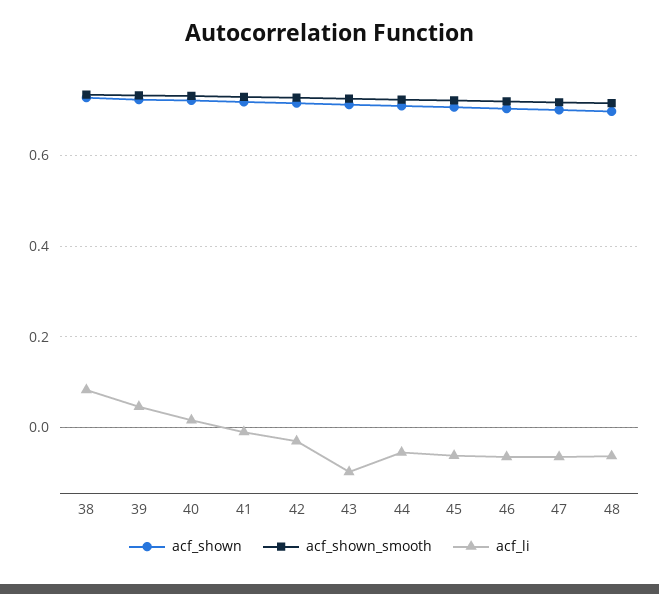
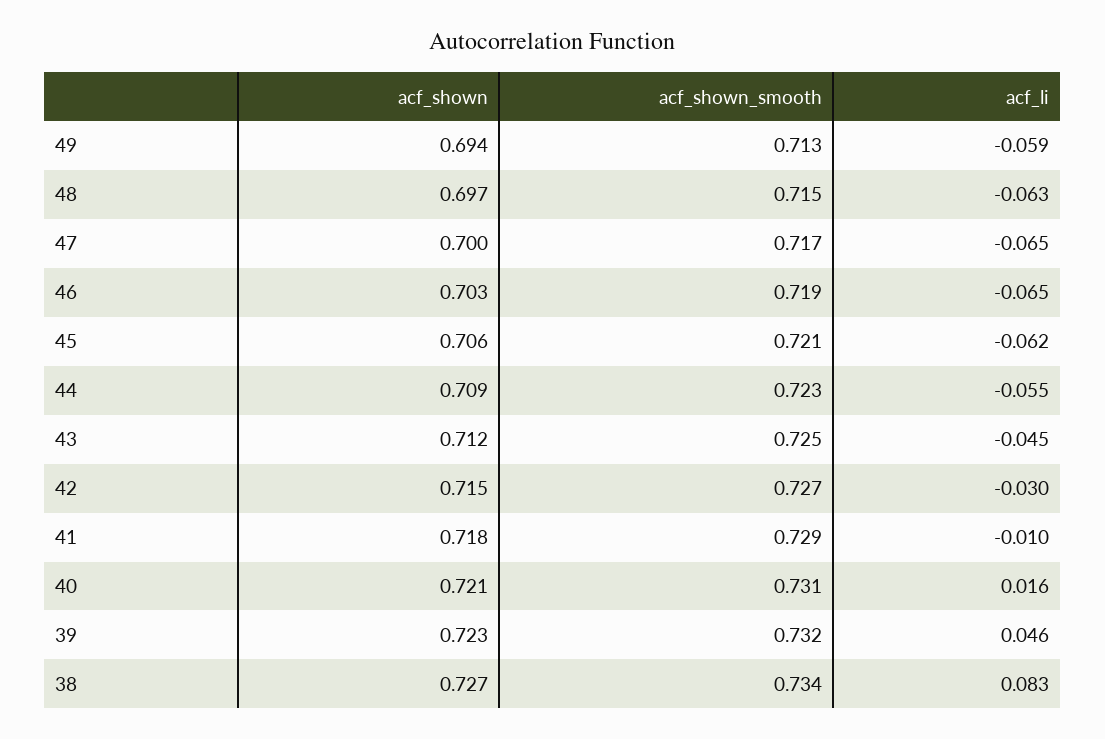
acf_li, 43: -0.1 -> -0.045
acf_shown, 49: none -> 0.694
acf_shown_smooth, 49: none -> 0.713
acf_li, 49: none -> -0.059

